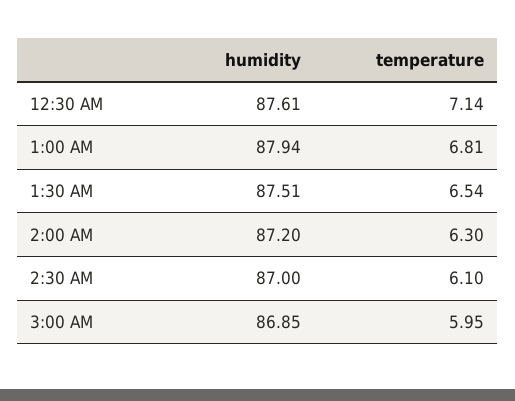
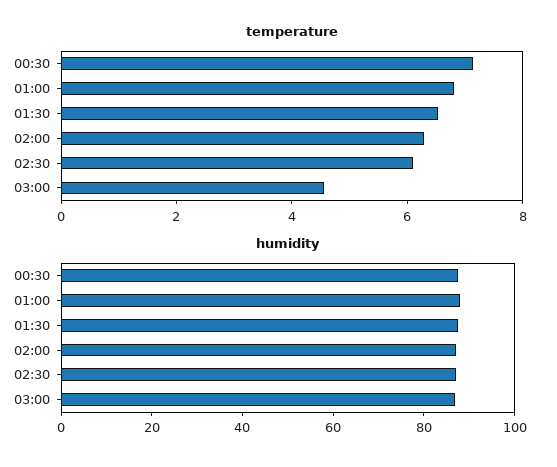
temperature, 3:00 AM: 5.95 -> 4.5

